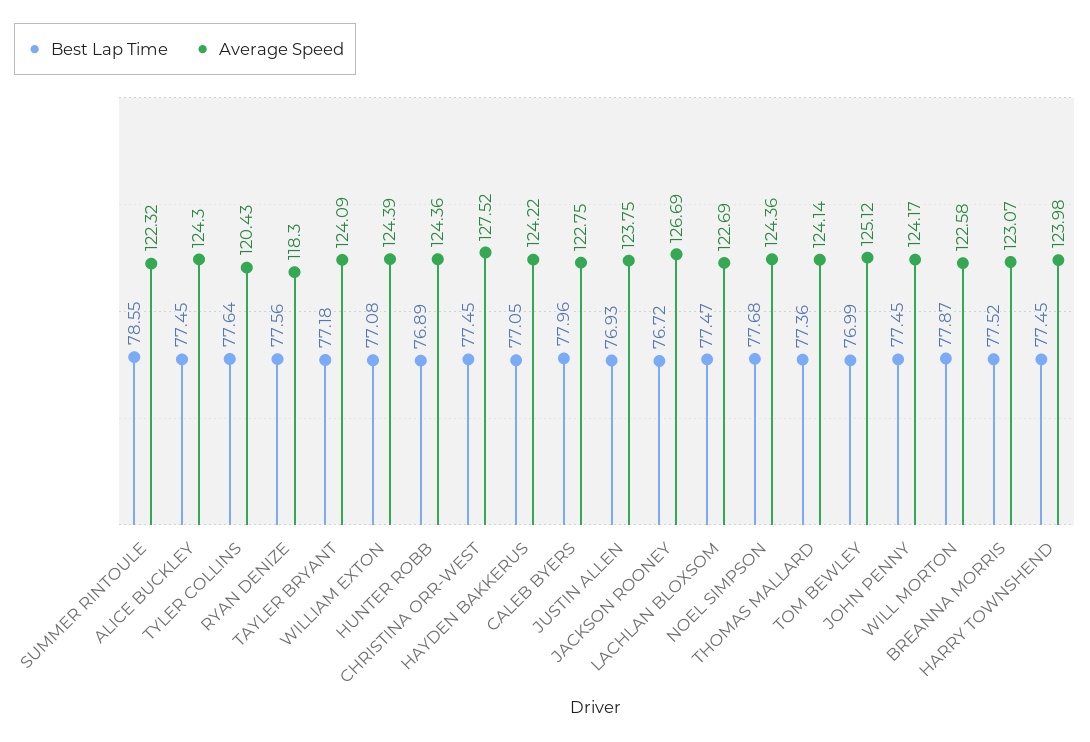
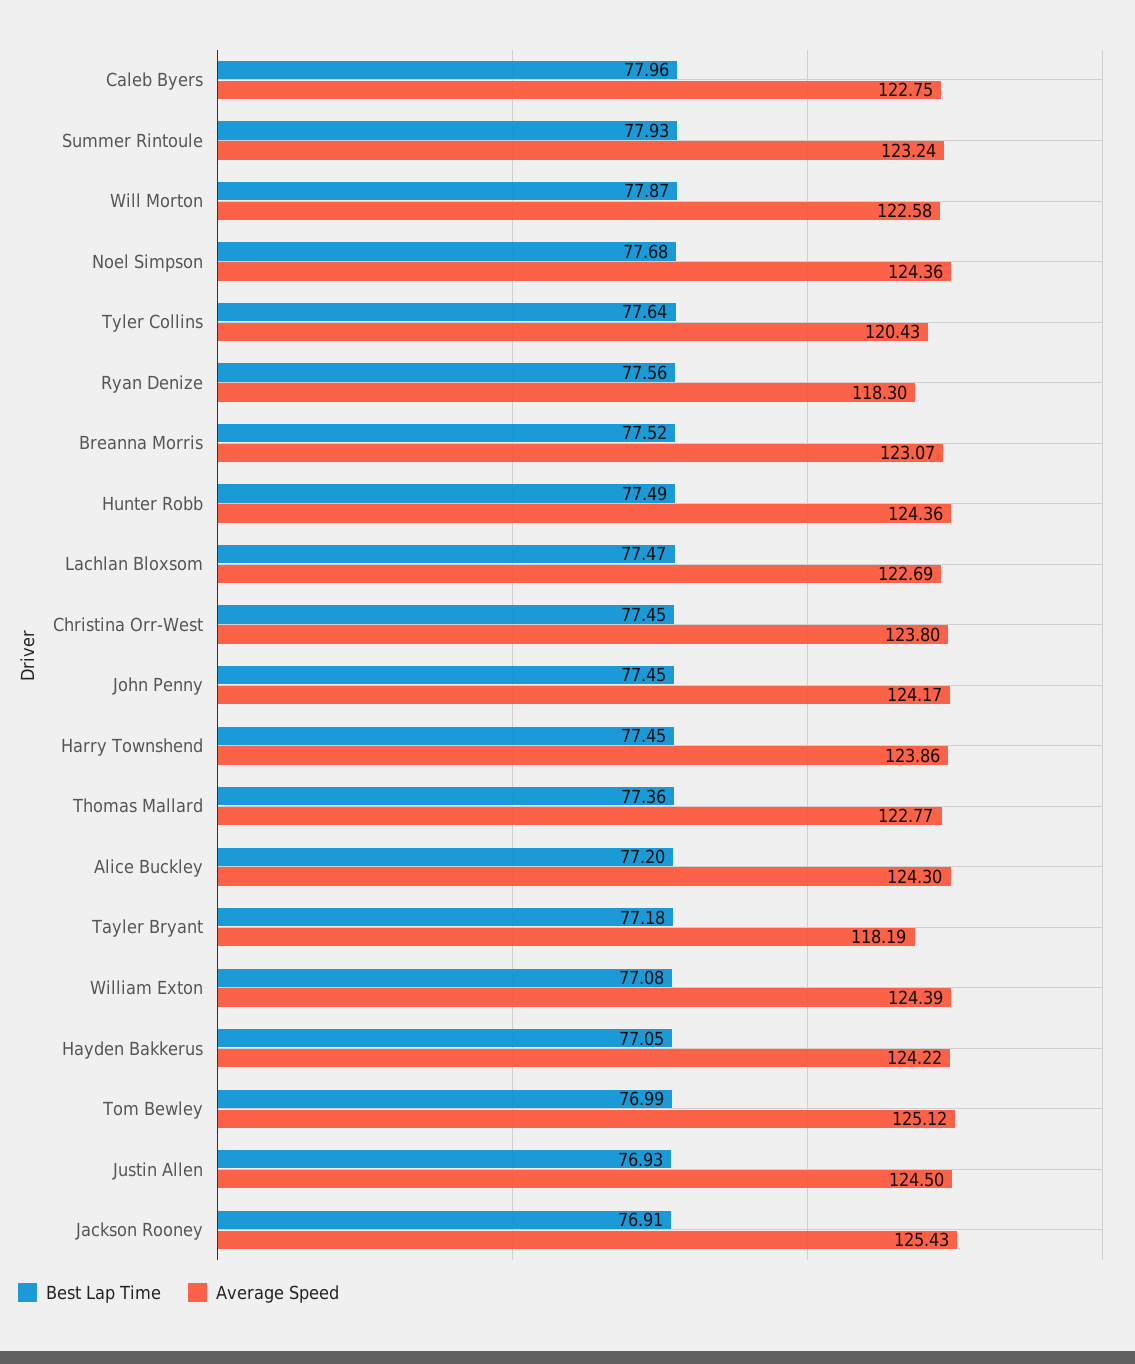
Best Lap Time, SUMMER RINTOULE: 78.55 -> 77.93
Average Speed, SUMMER RINTOULE: 122.32 -> 123.24
Best Lap Time, ALICE BUCKLEY: 77.45 -> 77.2
Average Speed, TAYLER BRYANT: 124.09 -> 118.19
Best Lap Time, HUNTER ROBB: 76.89 -> 77.49
Average Speed, CHRISTINA ORR-WEST: 127.52 -> 123.8
Average Speed, JUSTIN ALLEN: 123.75 -> 124.5
Best Lap Time, JACKSON ROONEY: 76.72 -> 76.91
Average Speed, JACKSON ROONEY: 126.69 -> 125.43
Average Speed, THOMAS MALLARD: 124.14 -> 122.77
Average Speed, HARRY TOWNSHEND: 123.98 -> 123.86

